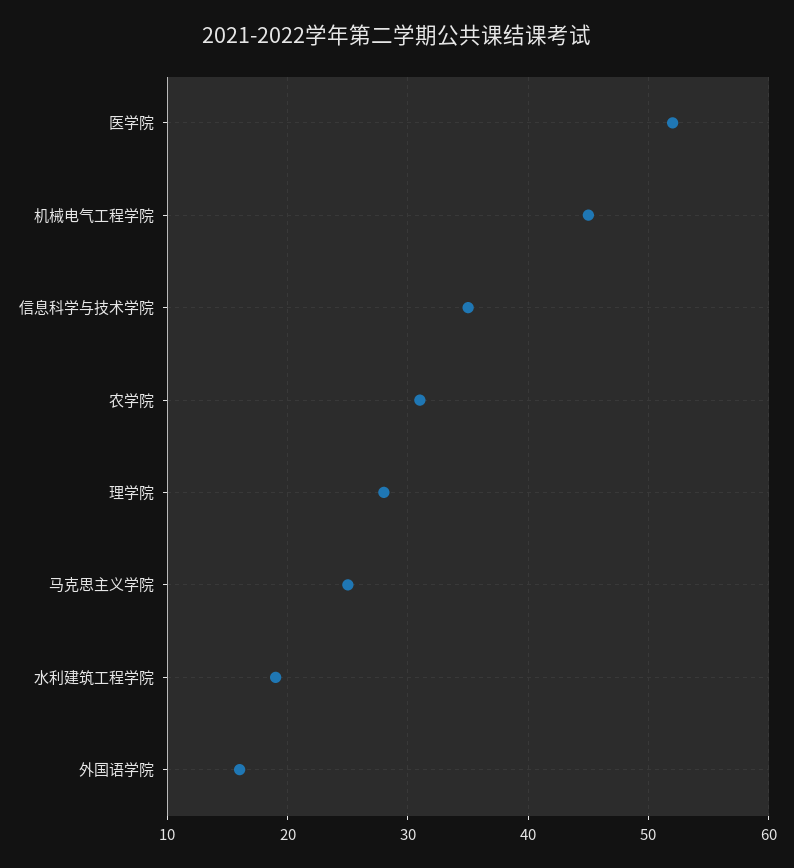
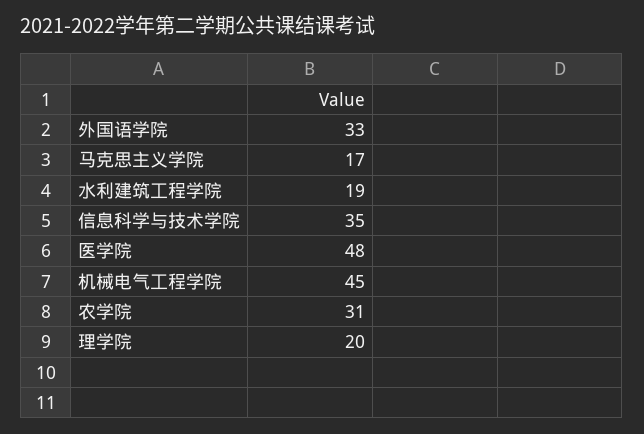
医学院: 52 -> 48
理学院: 28 -> 20
马克思主义学院: 25 -> 17
外国语学院: 16 -> 33

